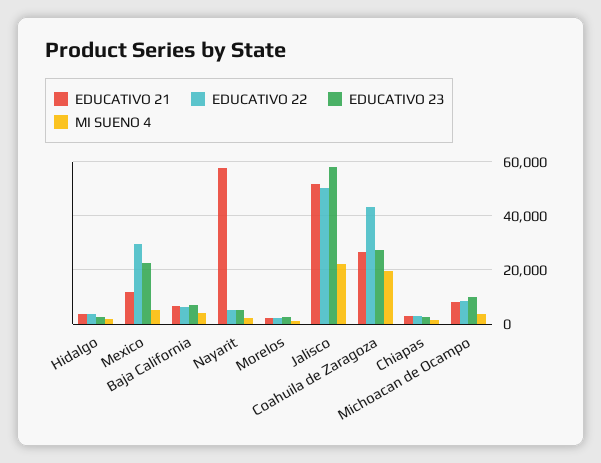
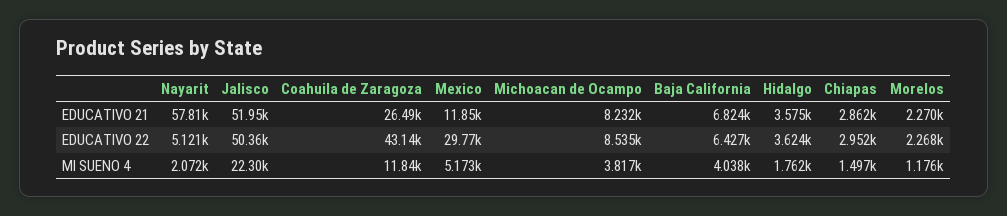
EDUCATIVO 23, Hidalgo: 2500 -> none
EDUCATIVO 23, Mexico: 22500 -> none
EDUCATIVO 23, Baja California: 7500 -> none
EDUCATIVO 23, Nayarit: 5000 -> none
EDUCATIVO 23, Morelos: 2500 -> none
EDUCATIVO 23, Jalisco: 57500 -> none
EDUCATIVO 23, Coahuila de Zaragoza: 27500 -> none
MI SUENO 4, Coahuila de Zaragoza: 20000 -> 11840
EDUCATIVO 23, Chiapas: 2500 -> none
EDUCATIVO 23, Michoacan de Ocampo: 10000 -> none

